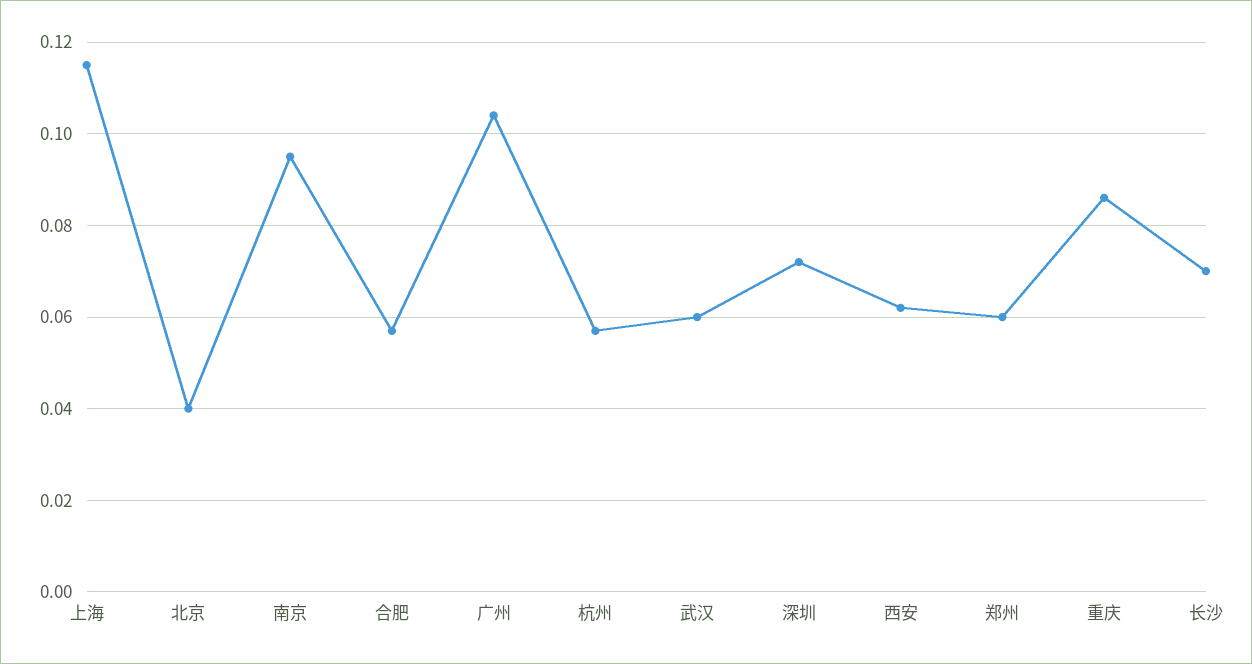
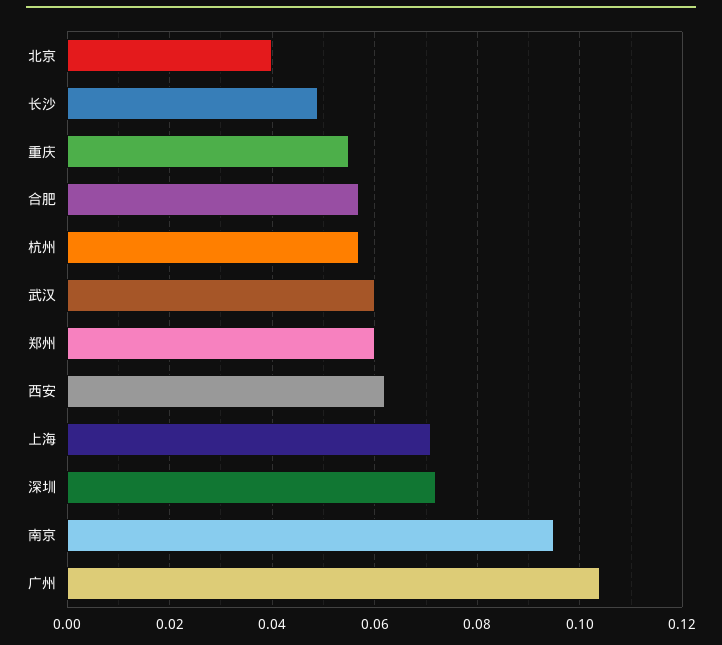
上海: 0.115 -> 0.07
重庆: 0.085 -> 0.055
长沙: 0.07 -> 0.05

